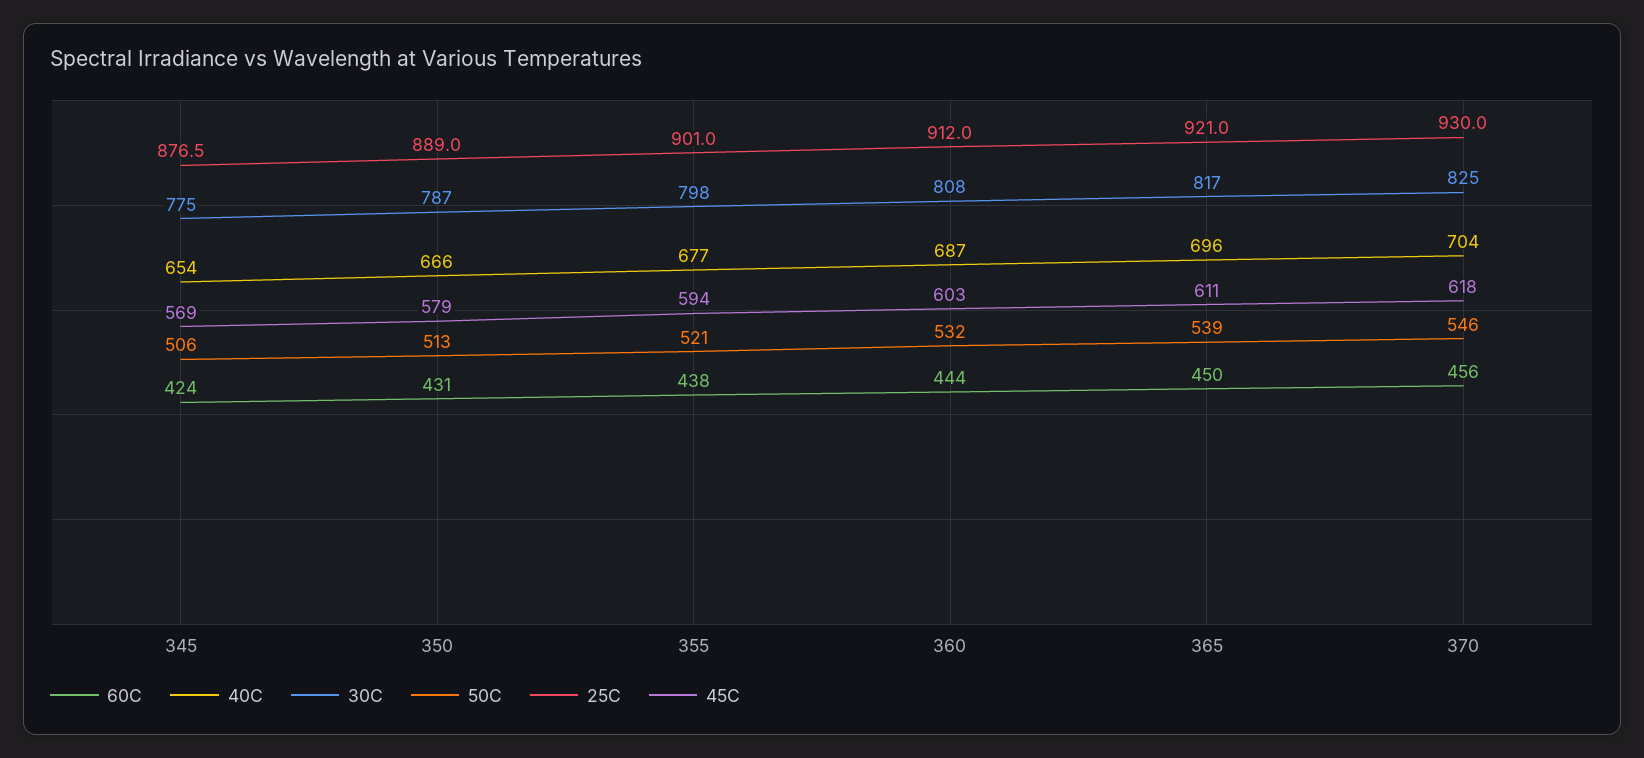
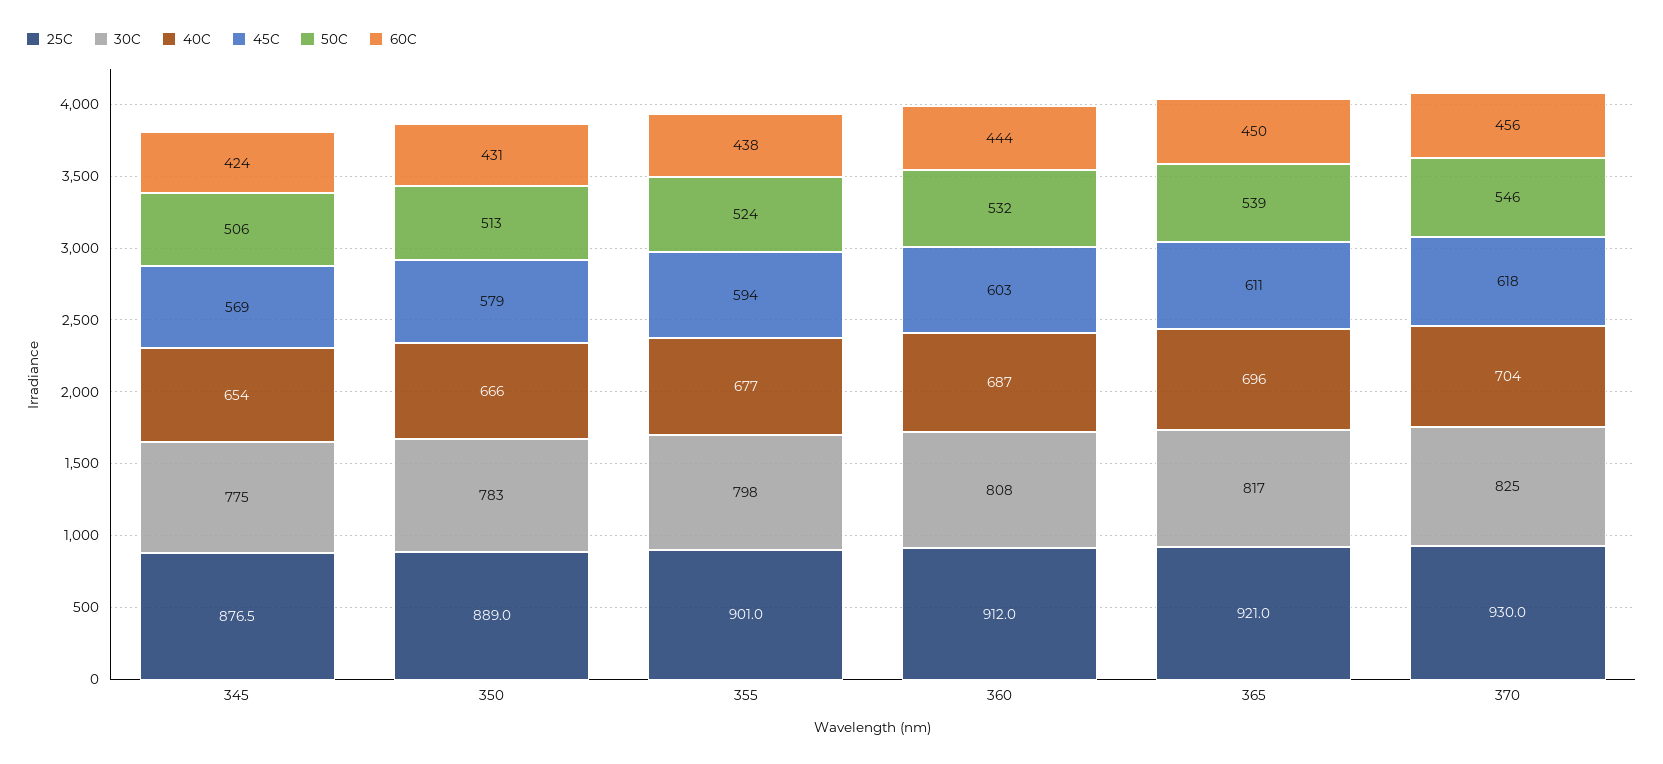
30C, 350: 787 -> 783
50C, 355: 521 -> 524

